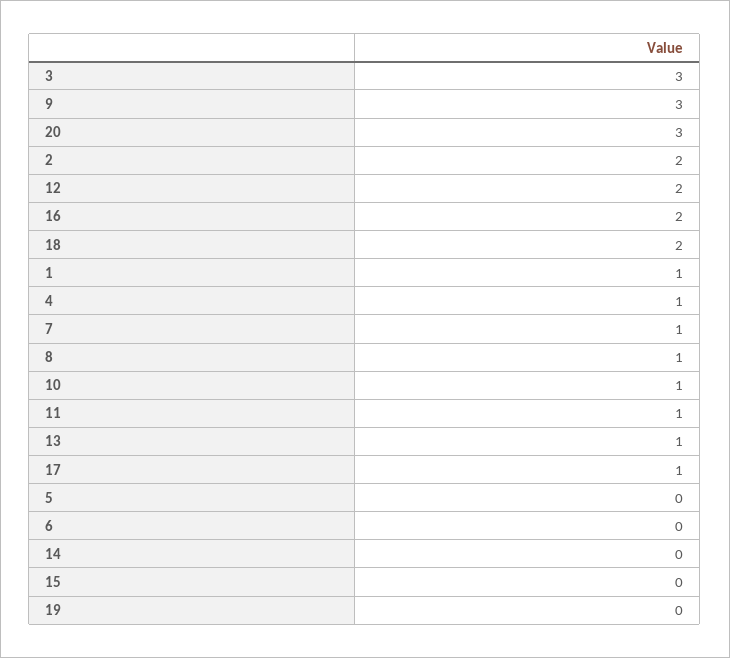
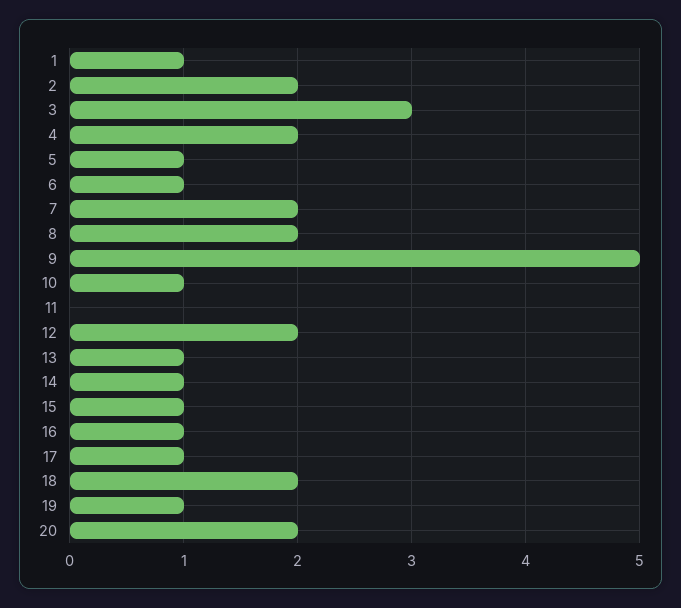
9: 3 -> 5
20: 3 -> 2
16: 2 -> 1
4: 1 -> 2
7: 1 -> 2
8: 1 -> 2
11: 1 -> 0
5: 0 -> 1
6: 0 -> 1
14: 0 -> 1
15: 0 -> 1
19: 0 -> 1

